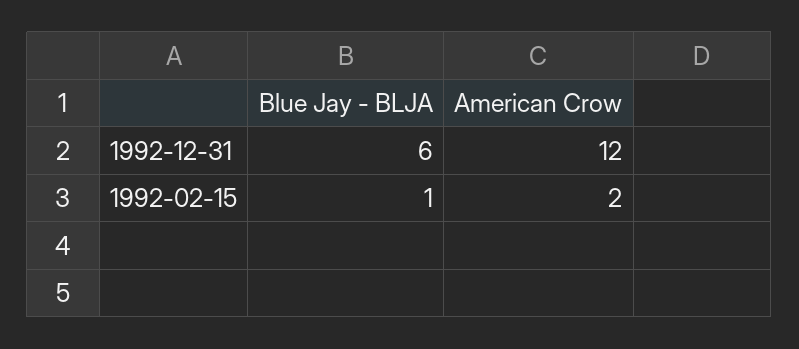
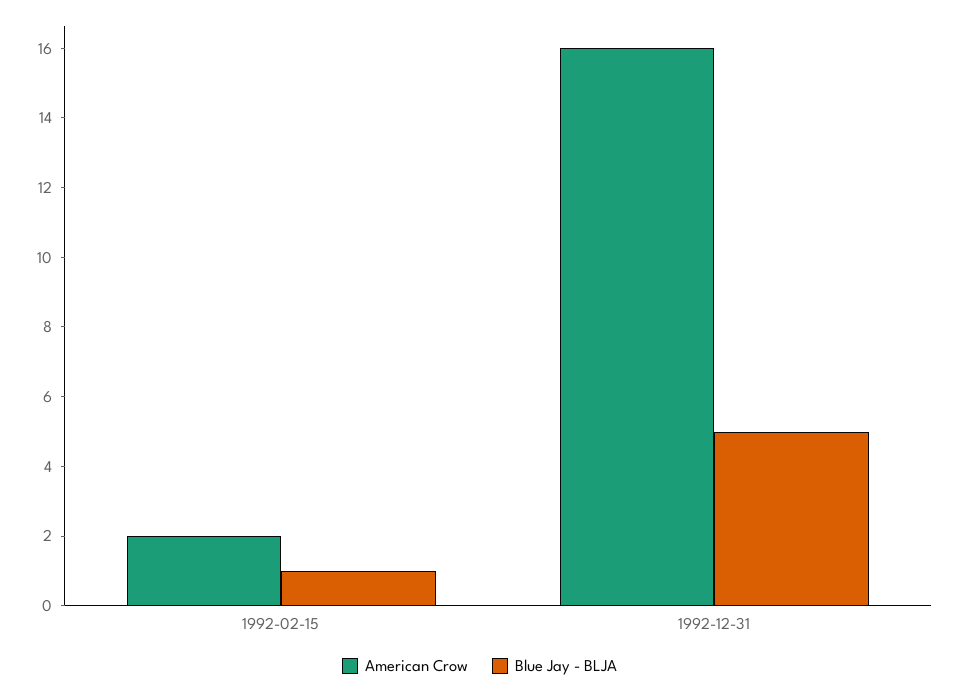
Blue Jay - BLJA, 1992-12-31: 6 -> 5
American Crow, 1992-12-31: 12 -> 16

